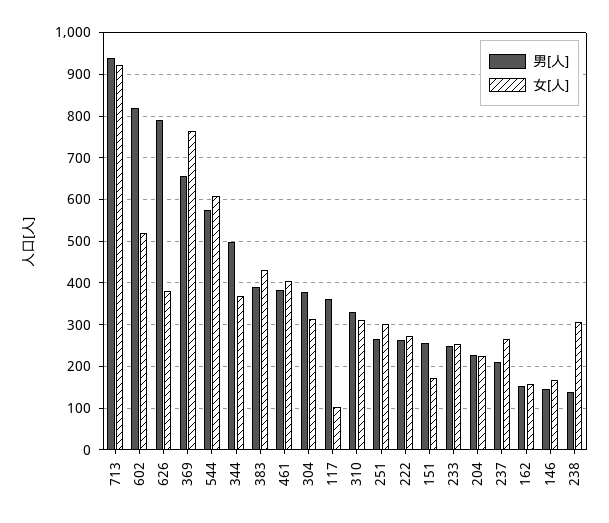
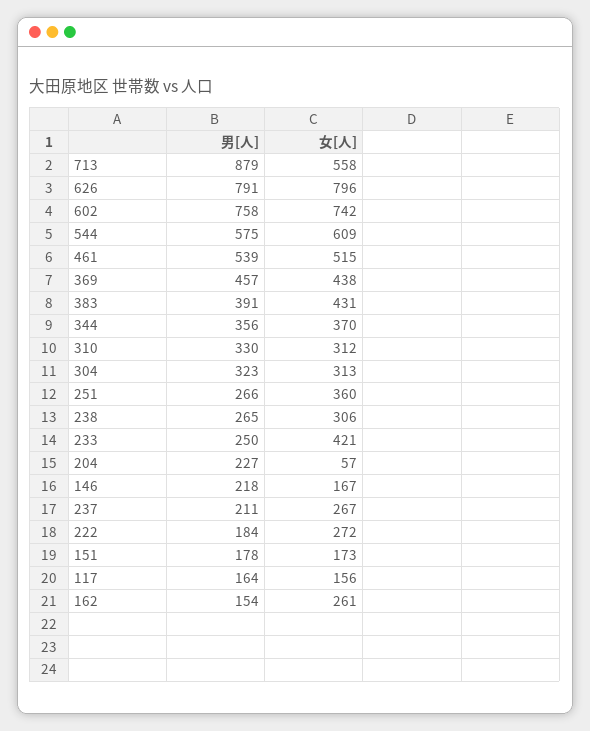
男[人], 713: 940 -> 879
女[人], 713: 920 -> 558
男[人], 602: 820 -> 758
女[人], 602: 520 -> 742
女[人], 626: 380 -> 796
男[人], 369: 660 -> 457
女[人], 369: 760 -> 438
男[人], 344: 500 -> 356
男[人], 461: 380 -> 539
女[人], 461: 400 -> 515
男[人], 304: 380 -> 323
男[人], 117: 360 -> 164
女[人], 117: 100 -> 156
女[人], 251: 300 -> 360
男[人], 222: 260 -> 184
男[人], 151: 260 -> 178
女[人], 233: 260 -> 421
女[人], 204: 220 -> 57
女[人], 162: 160 -> 261
男[人], 146: 140 -> 218
男[人], 238: 140 -> 265

